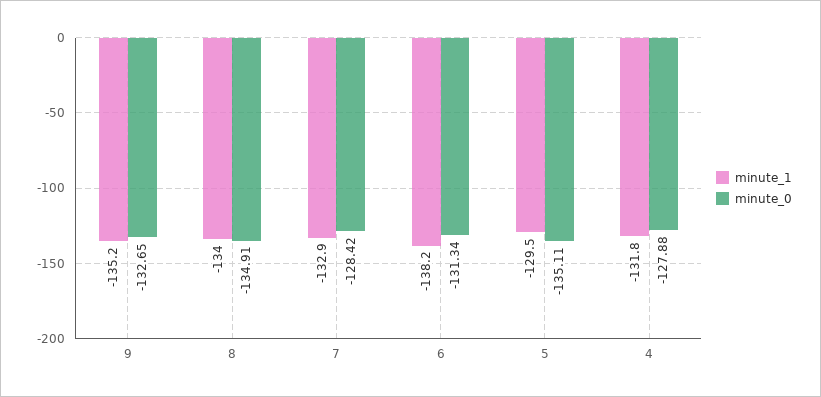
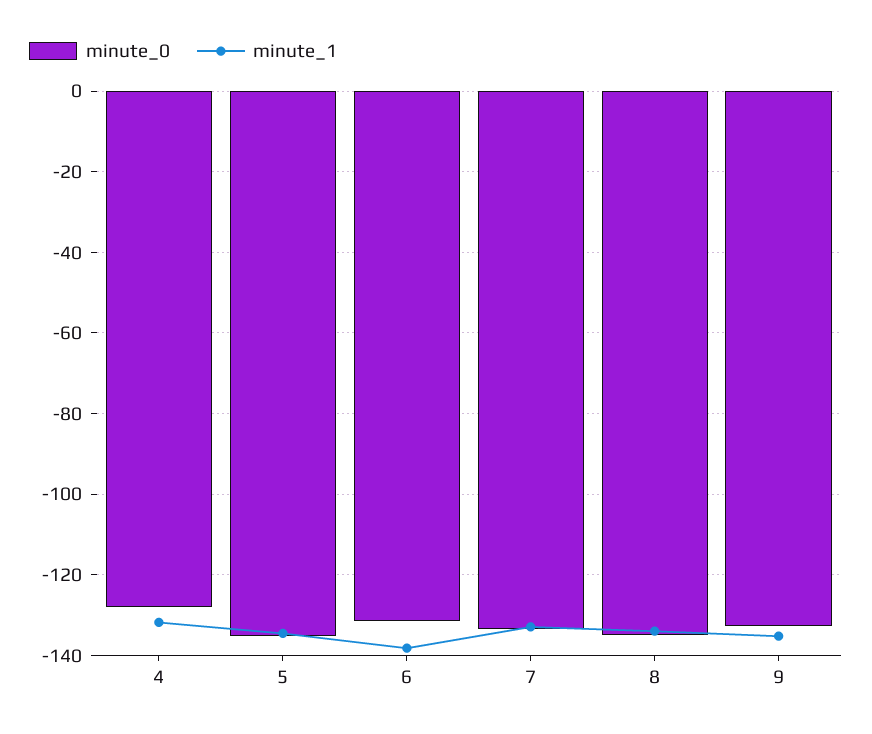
minute_0, 7: -128.42 -> -134
minute_1, 5: -129.5 -> -134

